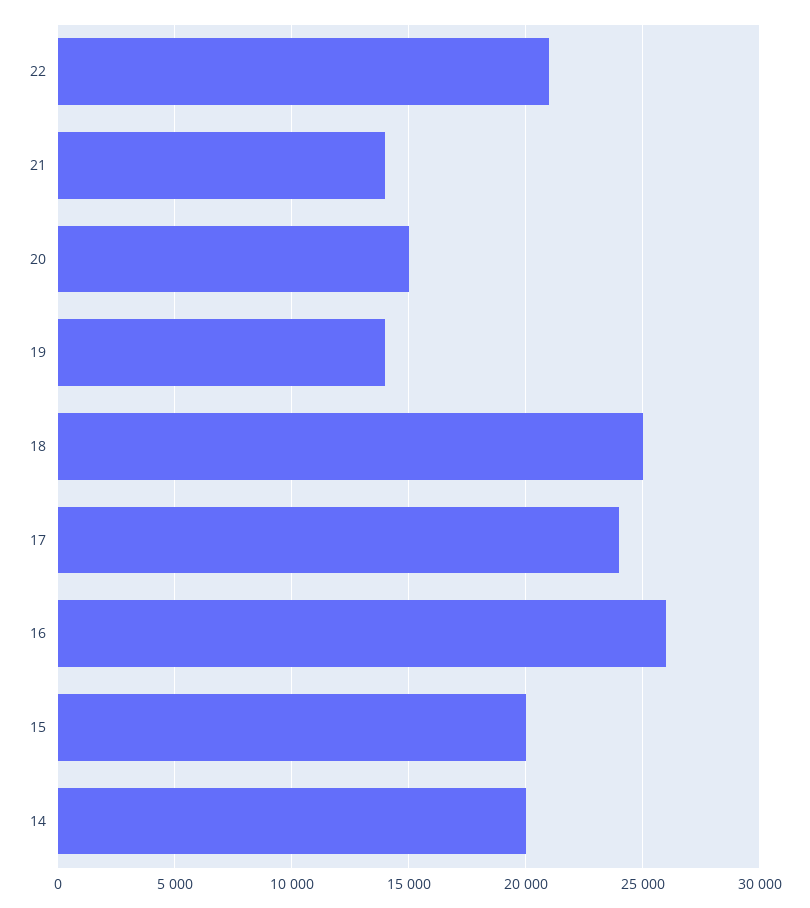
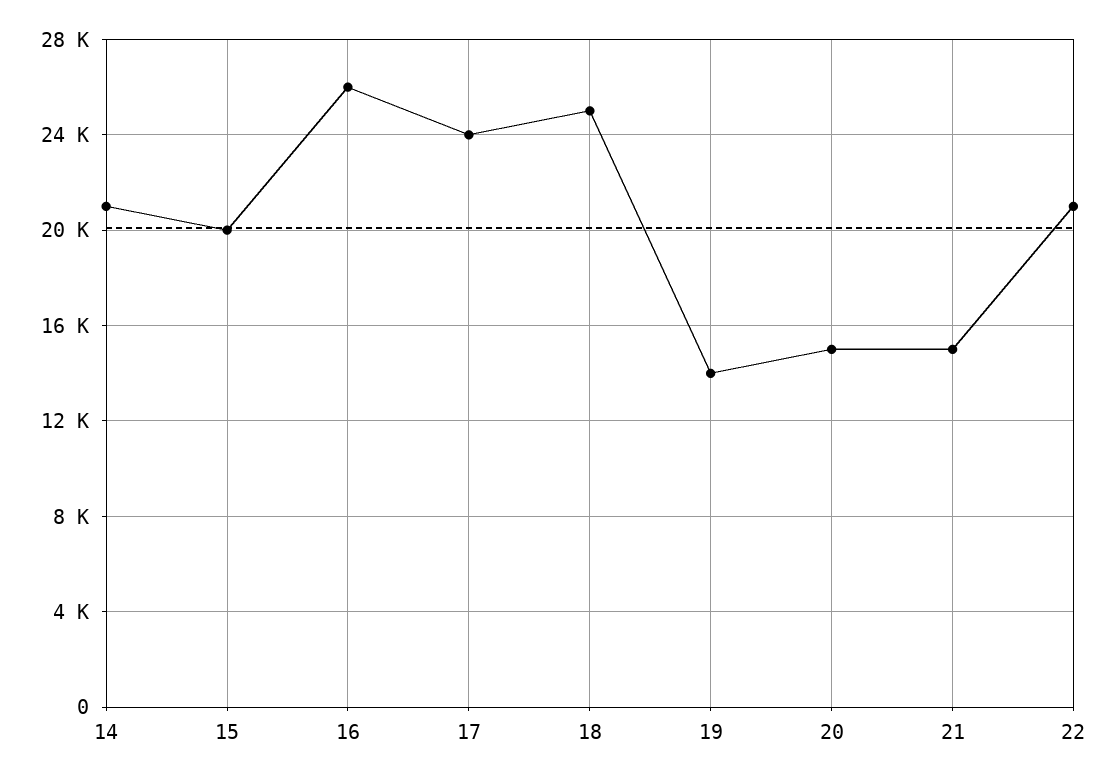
21: 14000 -> 15000
14: 20000 -> 21000

